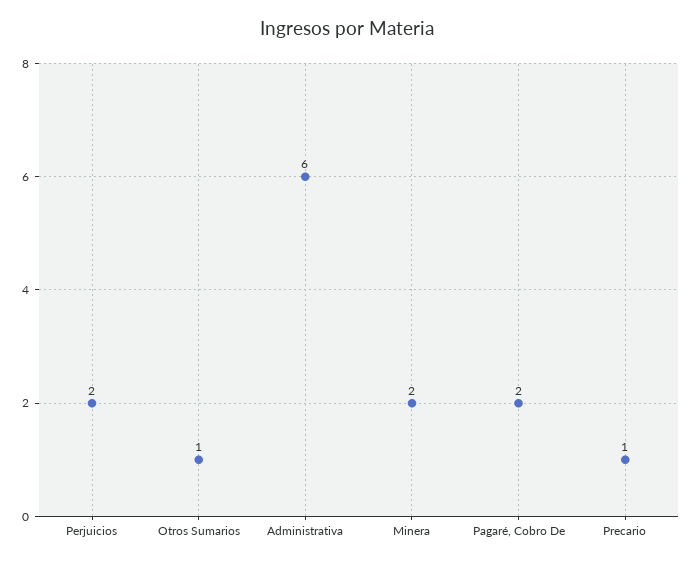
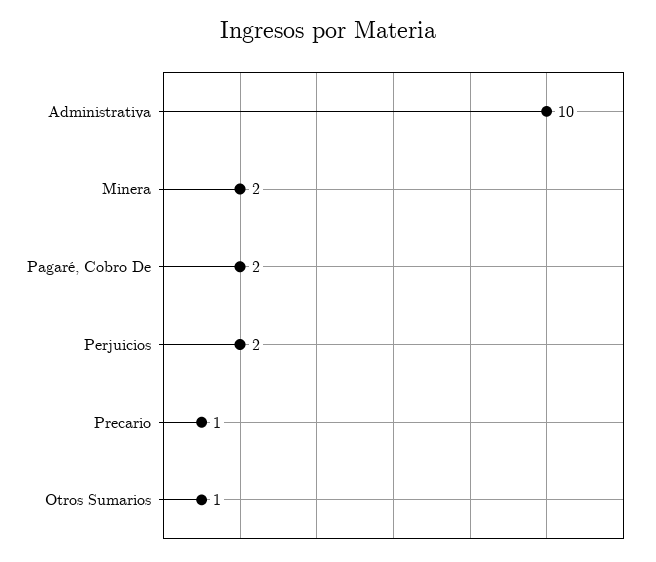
Administrativa: 6 -> 10

